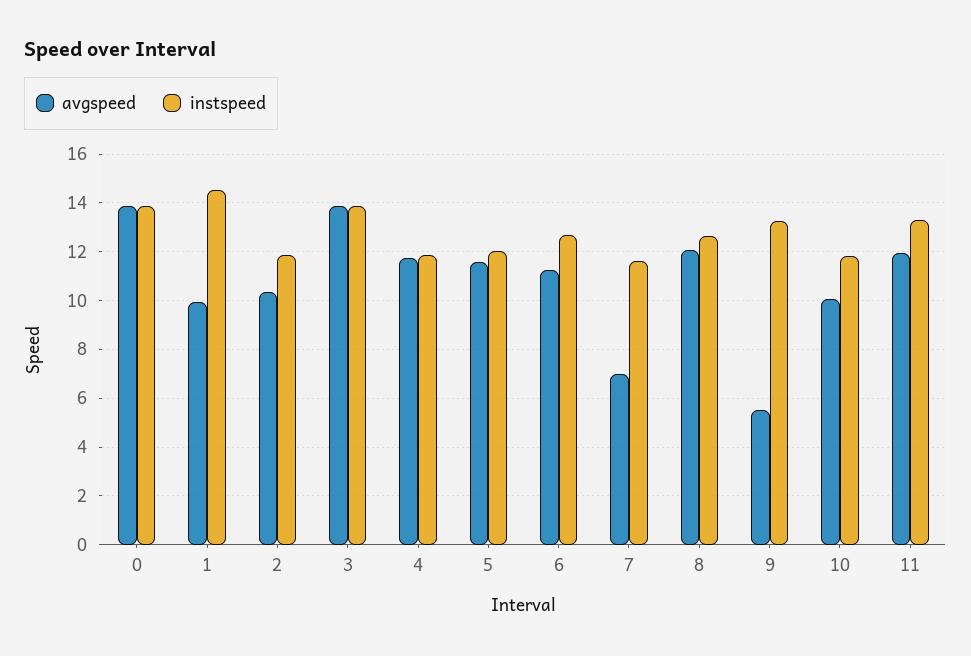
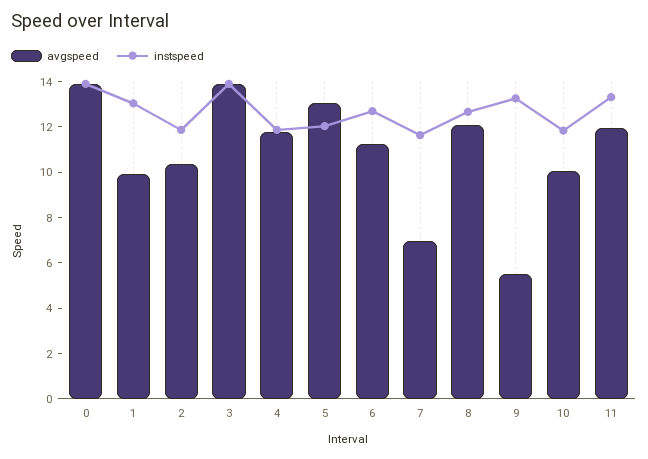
instspeed, 1: 14.5 -> 13
avgspeed, 5: 11.5 -> 13

